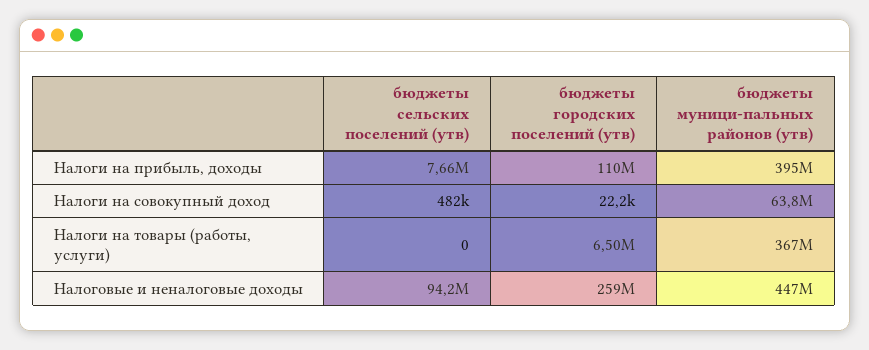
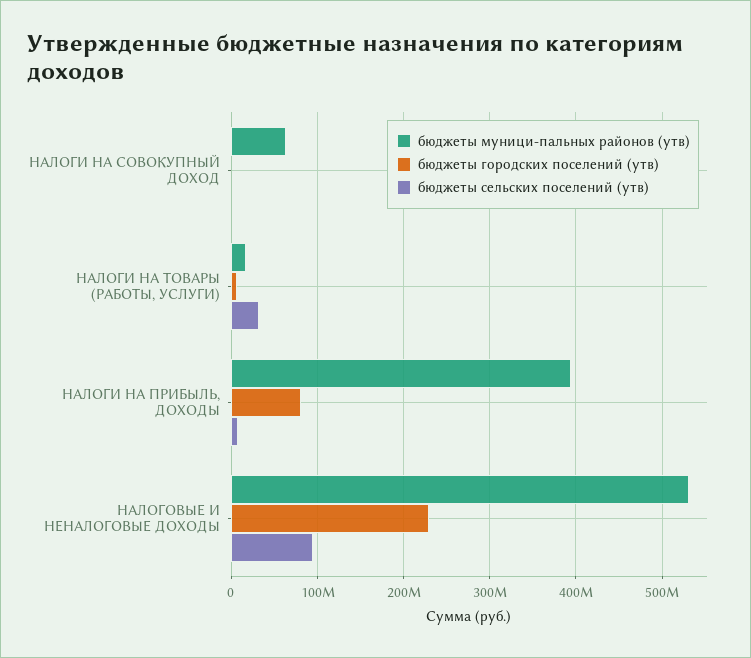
бюджеты городских поселений (утв), Налоги на прибыль, доходы: 110000000 -> 80000000
бюджеты сельских поселений (утв), Налоги на товары (работы, услуги): 0 -> 30000000
бюджеты муници-пальных районов (утв), Налоги на товары (работы, услуги): 367000000 -> 20000000
бюджеты городских поселений (утв), Налоговые и неналоговые доходы: 259000000 -> 230000000
бюджеты муници-пальных районов (утв), Налоговые и неналоговые доходы: 447000000 -> 530000000

